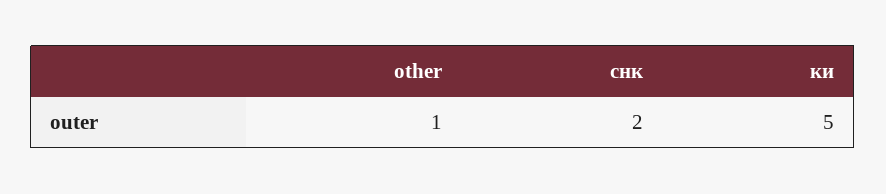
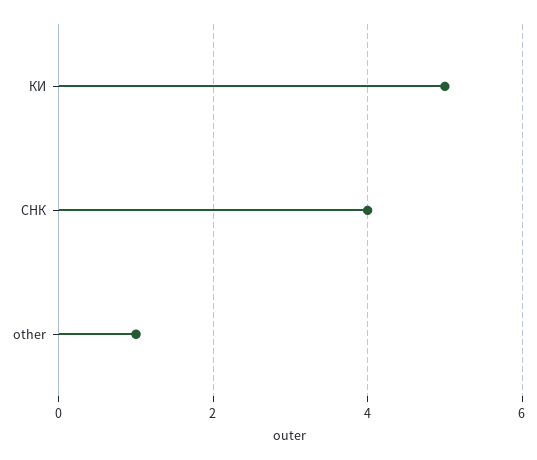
снк: 2 -> 4

